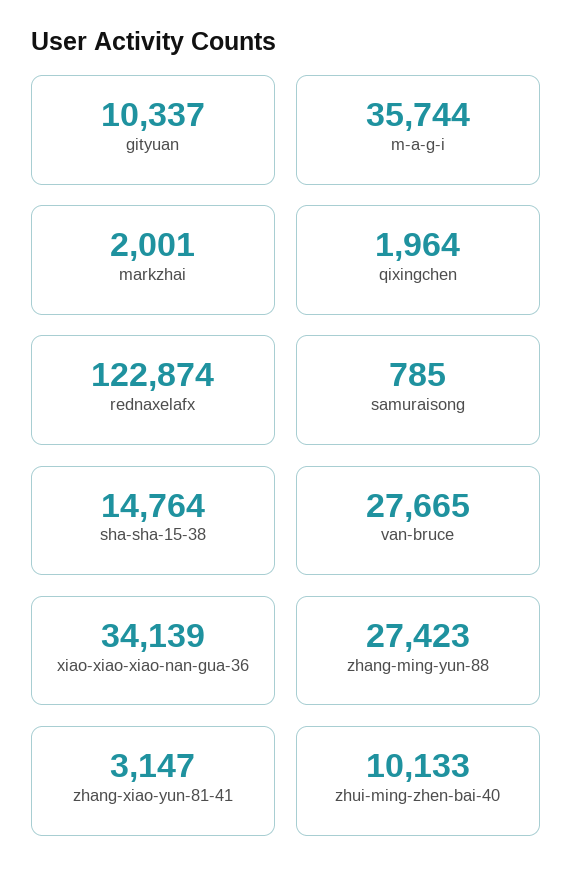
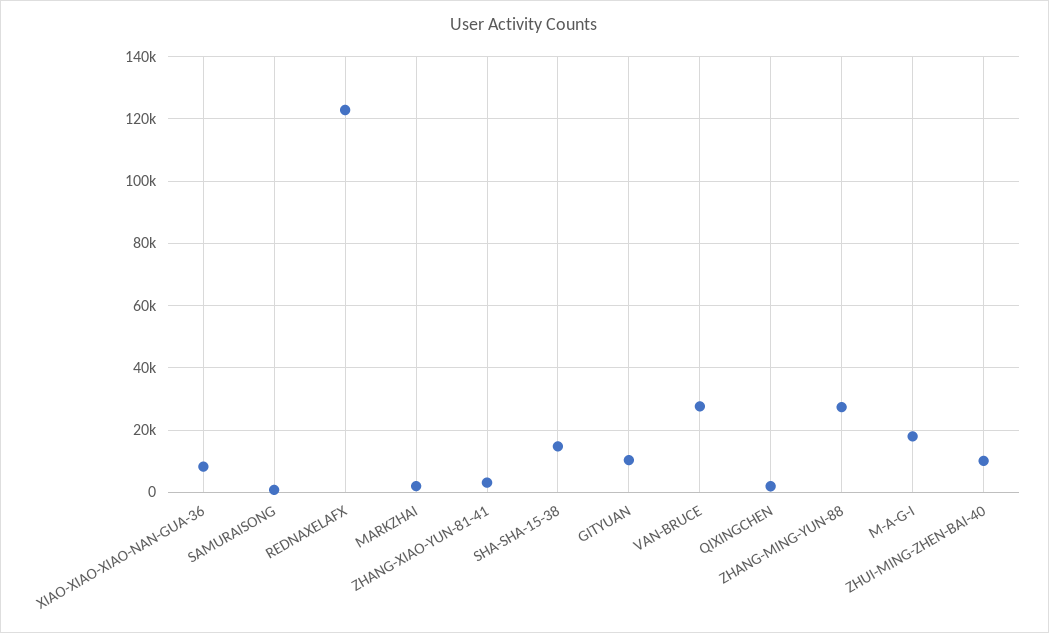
m-a-g-i: 35744 -> 18000
xiao-xiao-xiao-nan-gua-36: 34139 -> 8000

